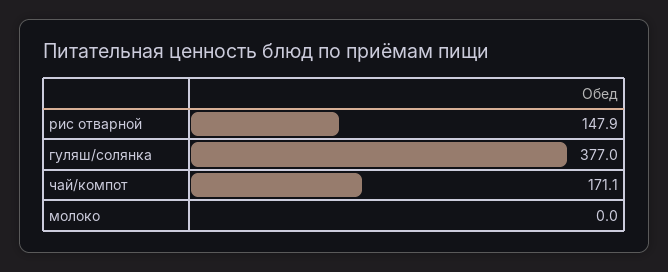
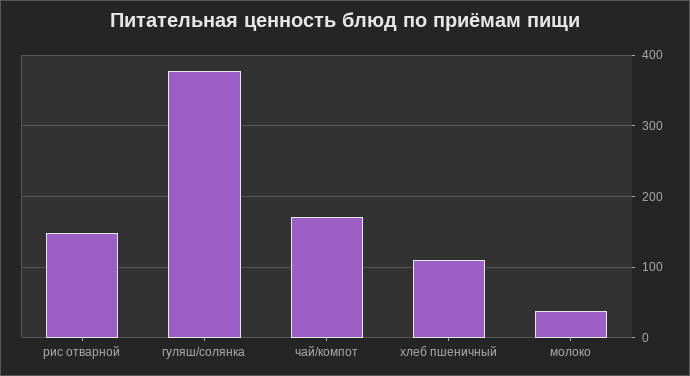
молоко: 0 -> 40
хлеб пшеничный: none -> 110

